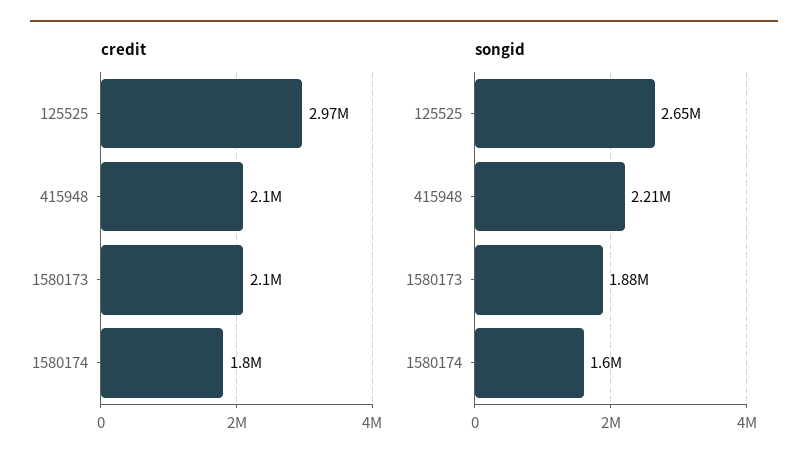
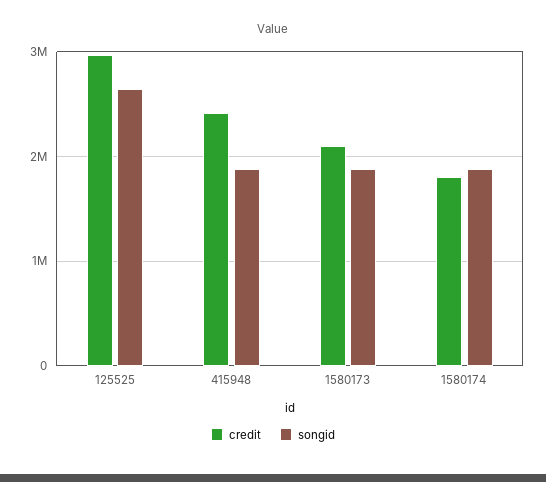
credit, 415948: 2100000 -> 2400000
songid, 415948: 2210000 -> 1900000
songid, 1580174: 1600000 -> 1900000

